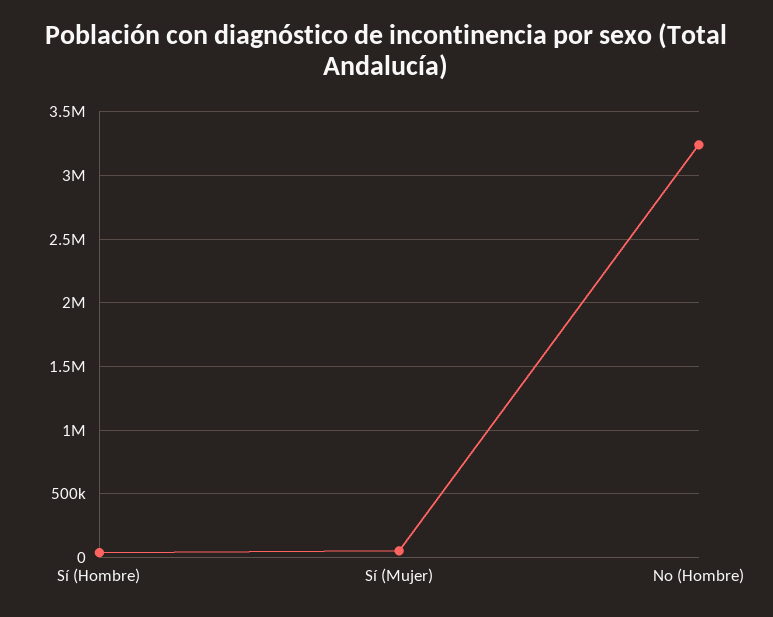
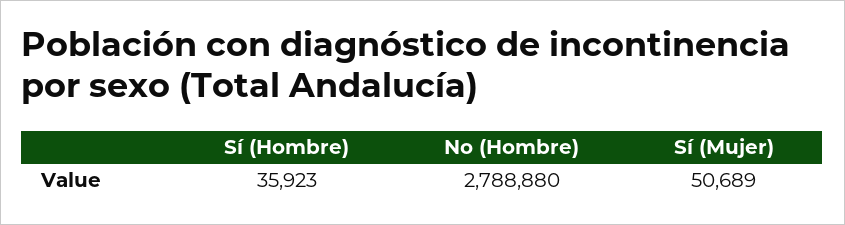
No (Hombre): 3250000 -> 2788880

